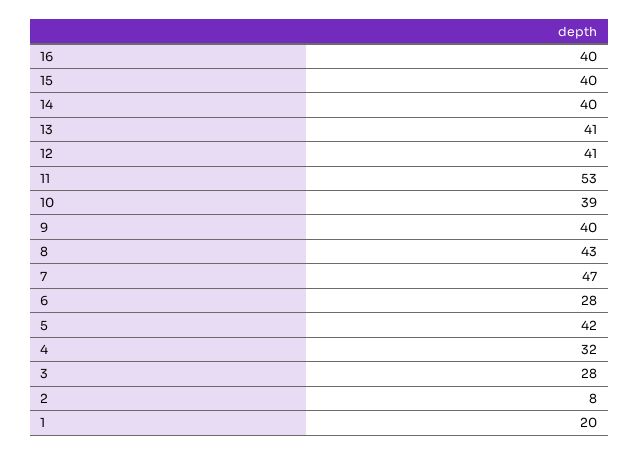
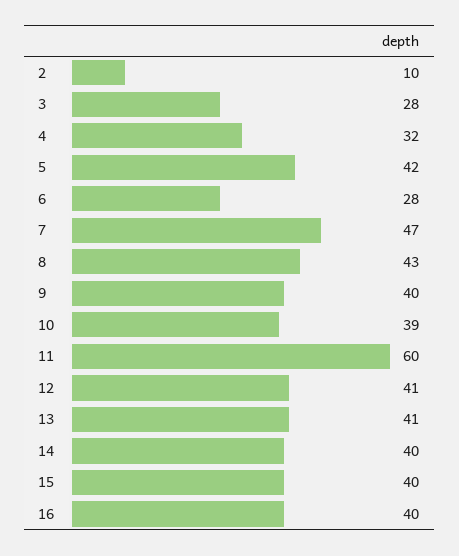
11: 53 -> 60
2: 8 -> 10
1: 20 -> none

